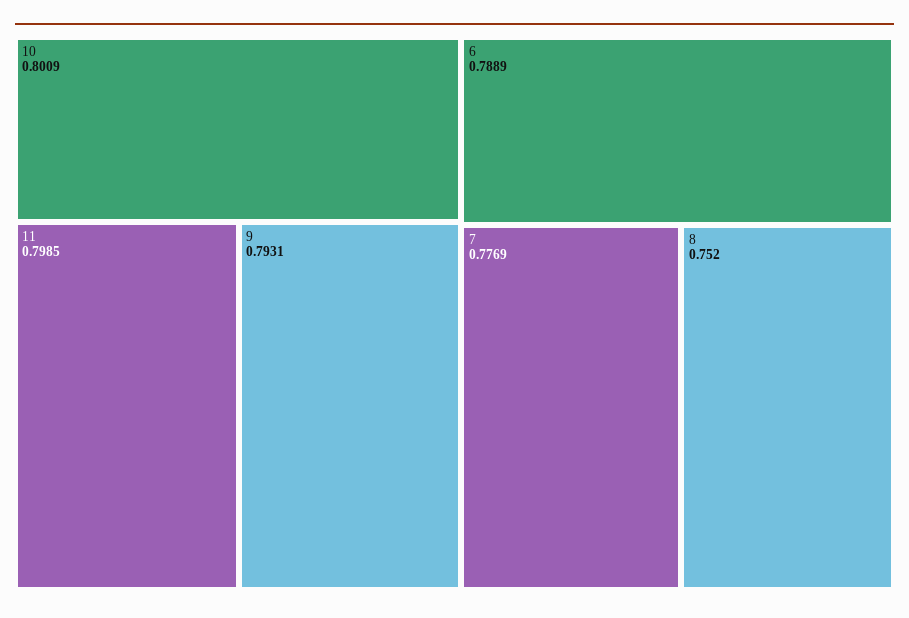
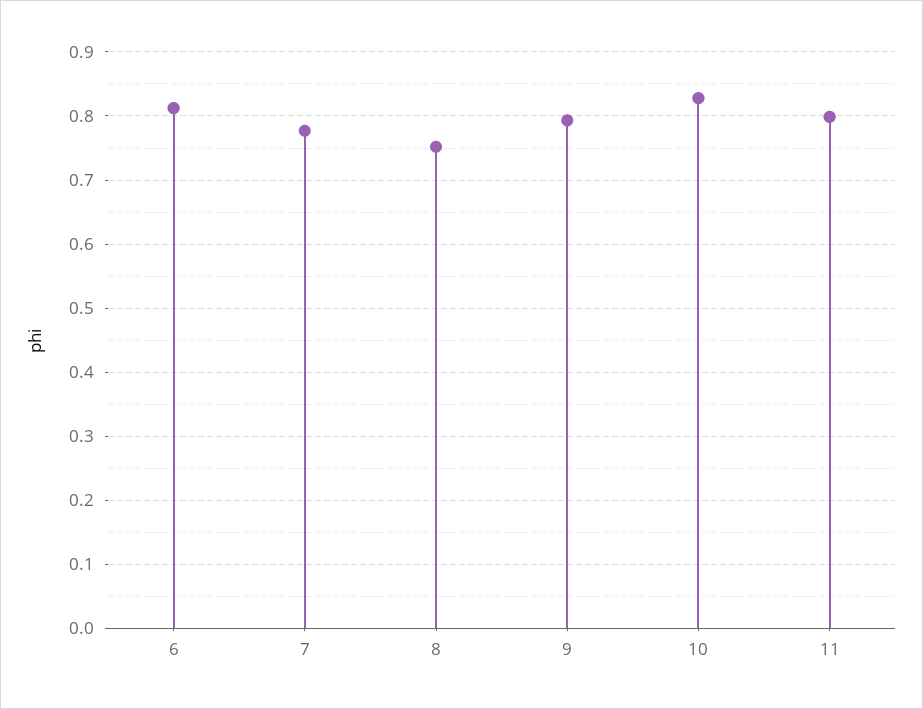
10: 0.8009 -> 0.83
6: 0.7889 -> 0.81

